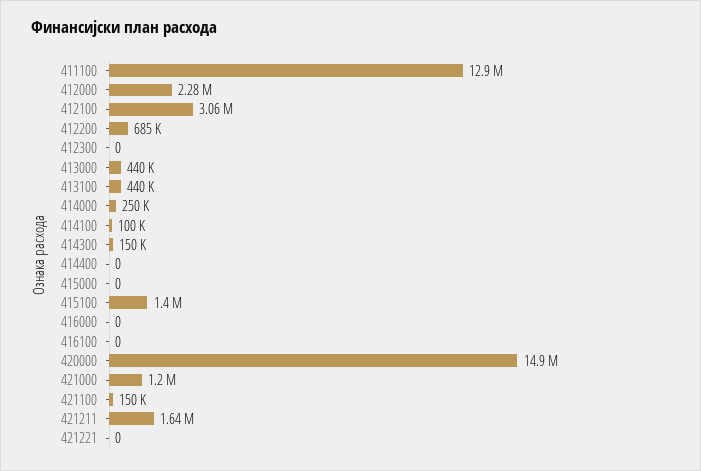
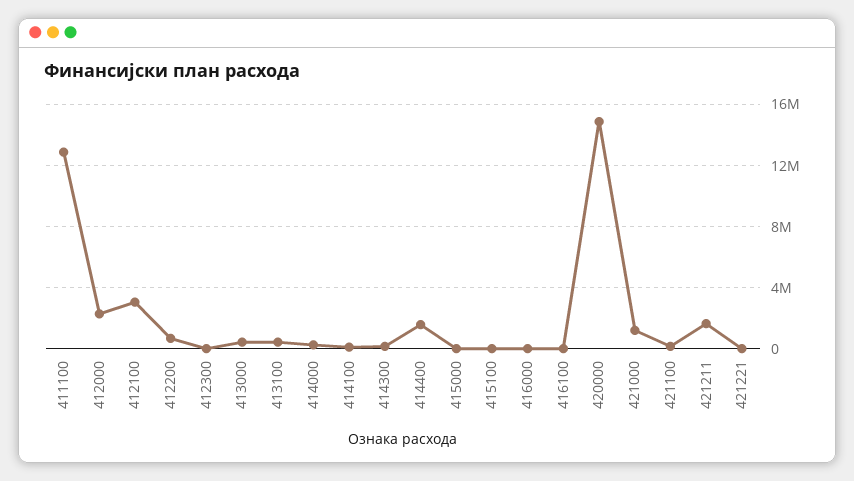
414400: 0 -> 1500000
415100: 1400000 -> 0

